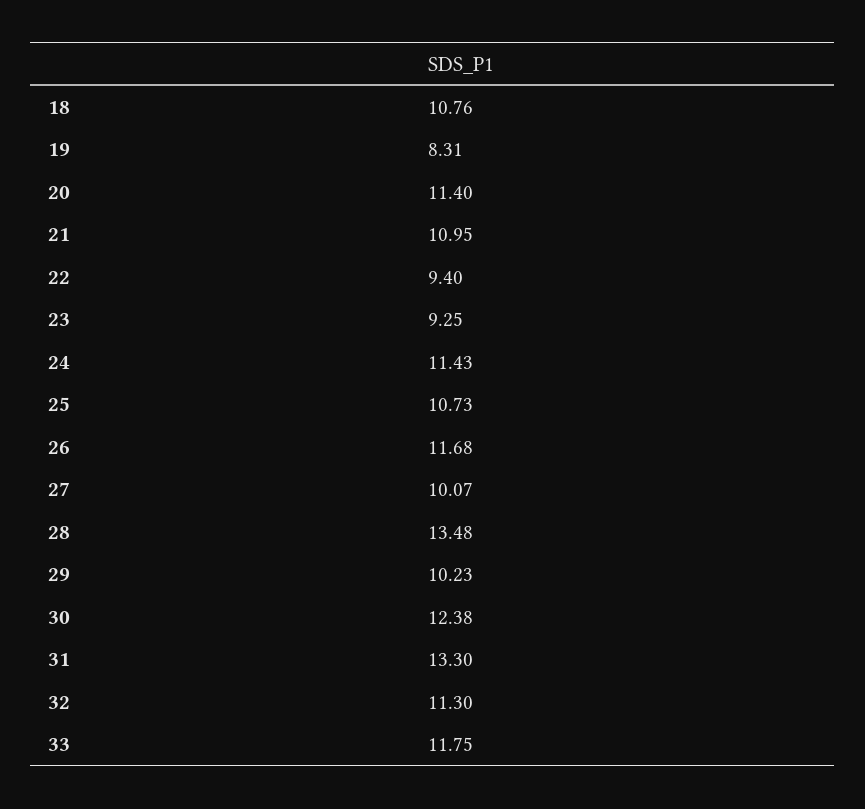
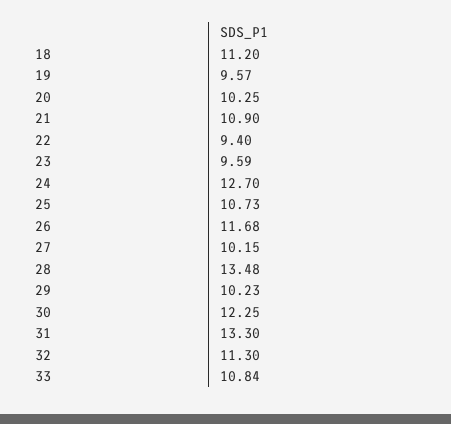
18: 10.76 -> 11.2
19: 8.31 -> 9.57
20: 11.4 -> 10.25
21: 10.95 -> 10.9
23: 9.25 -> 9.59
24: 11.43 -> 12.7
27: 10.07 -> 10.15
30: 12.38 -> 12.25
33: 11.75 -> 10.84

